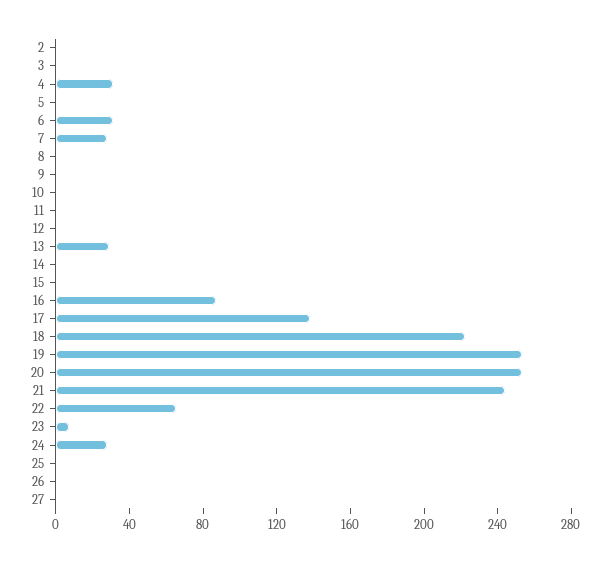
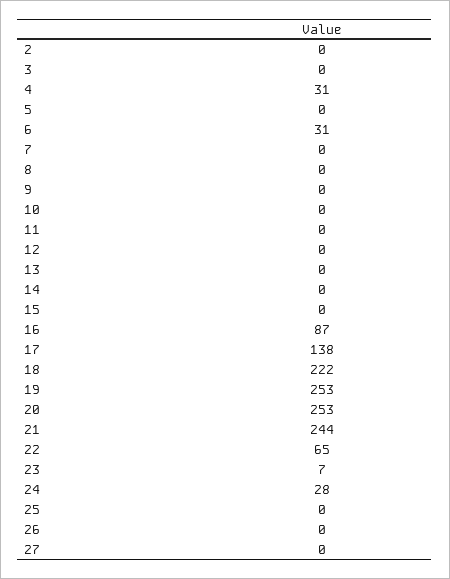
7: 30 -> 0
13: 30 -> 0

